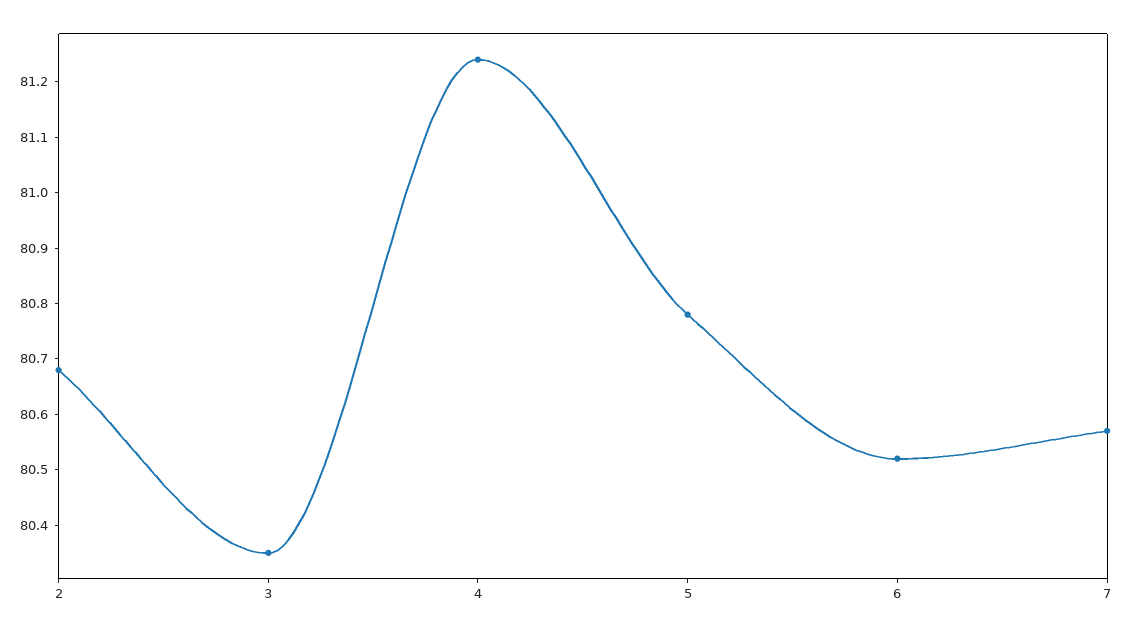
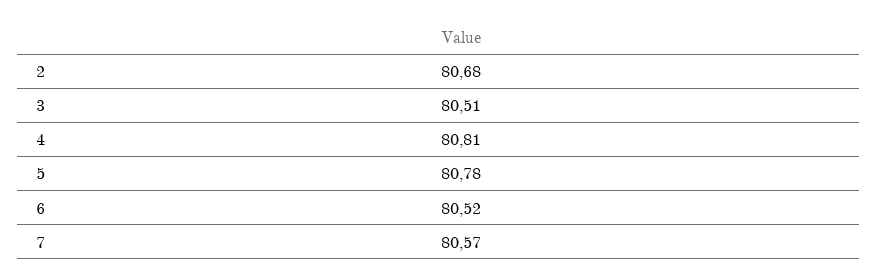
3: 80.35 -> 80.51
4: 81.25 -> 80.81

